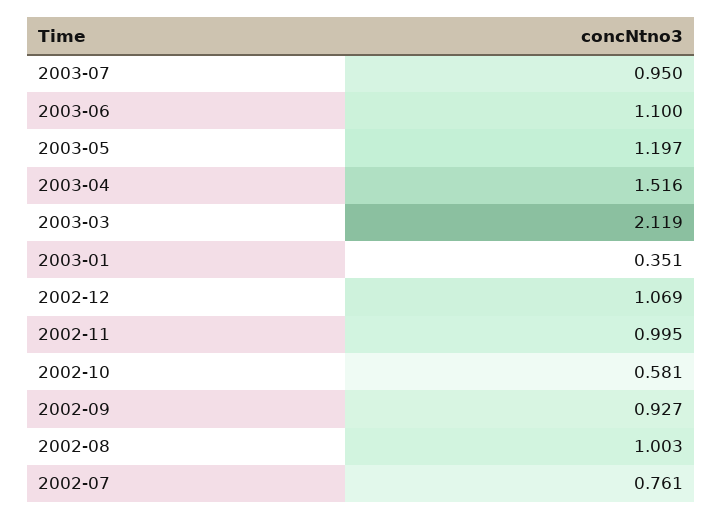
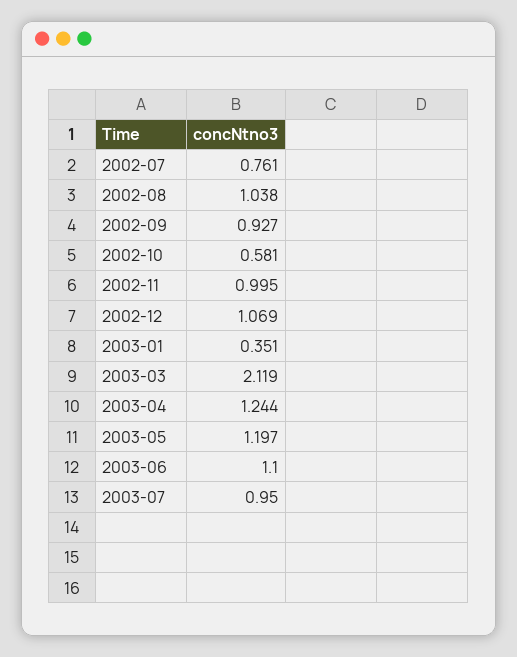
2003-04: 1.516 -> 1.244
2002-08: 1.003 -> 1.038

